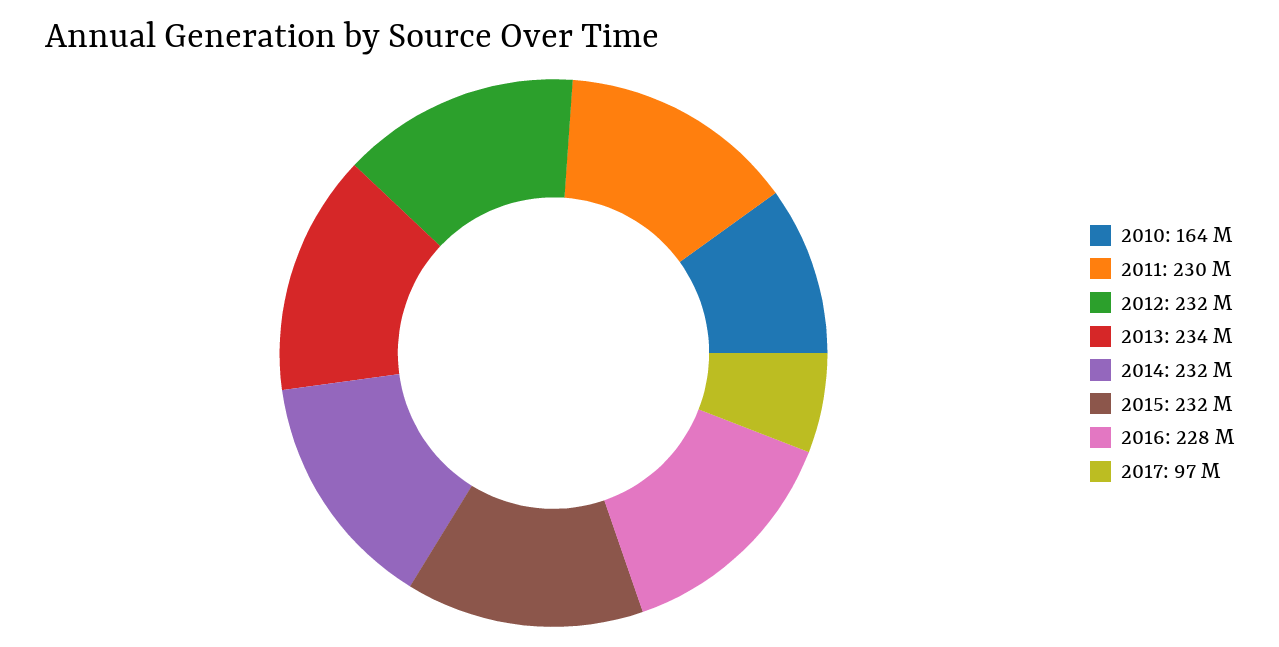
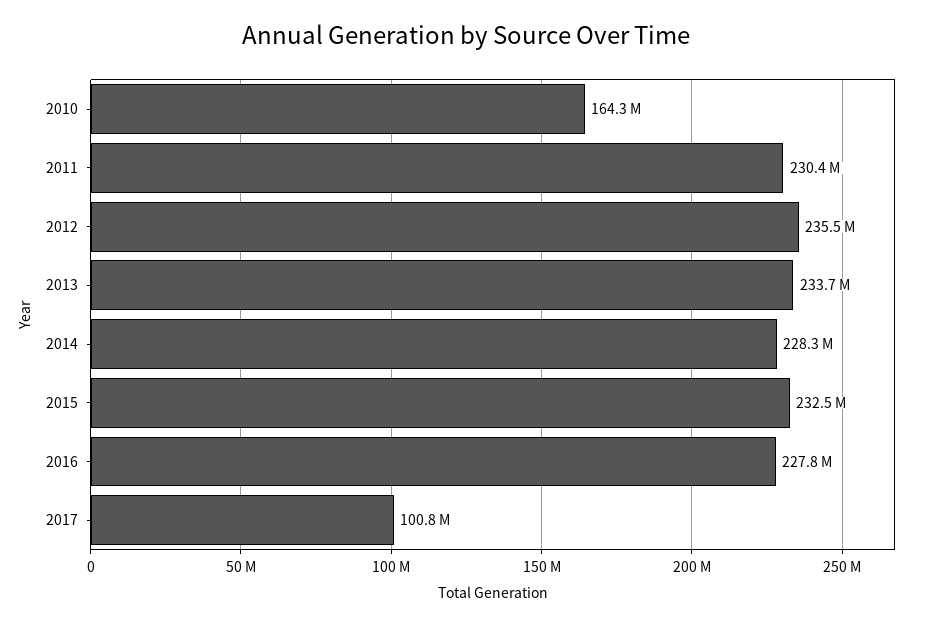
2012: 232000000 -> 235500000
2014: 232000000 -> 228300000
2017: 97000000 -> 100800000

